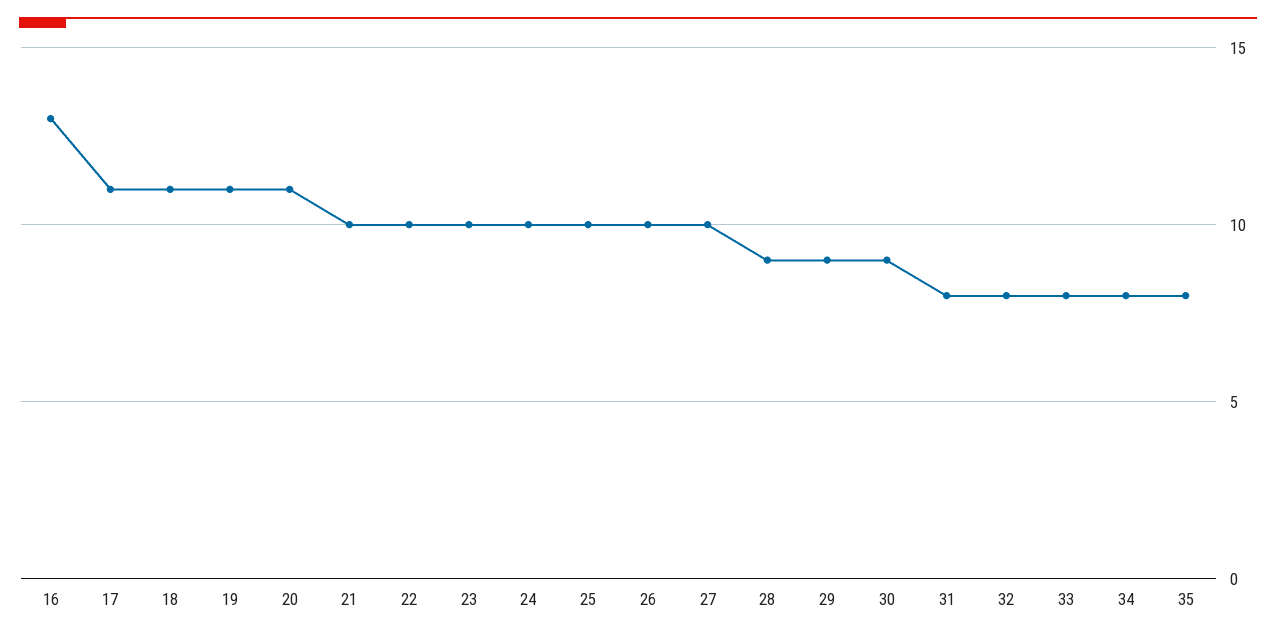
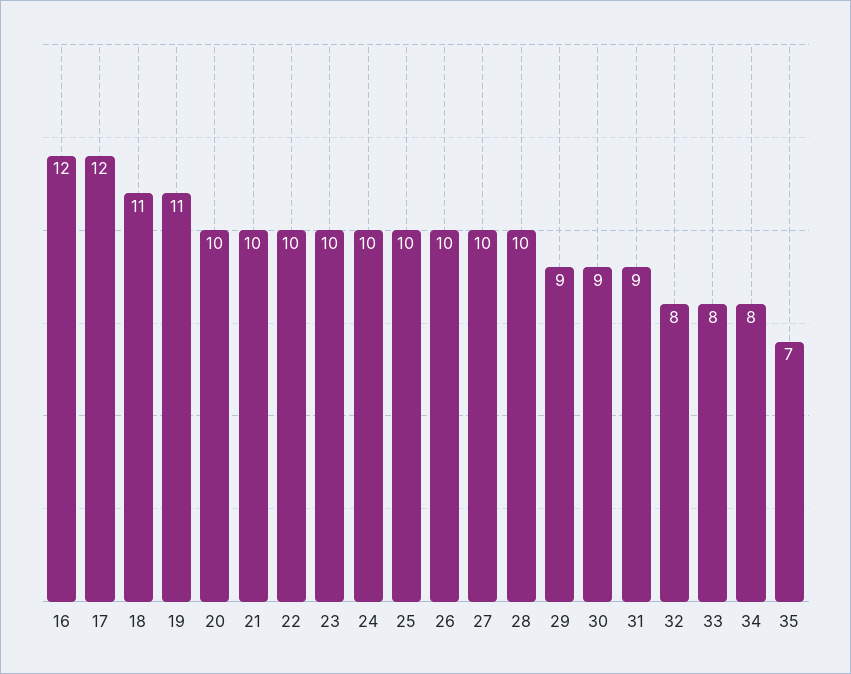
16: 13 -> 12
17: 11 -> 12
20: 11 -> 10
28: 9 -> 10
31: 8 -> 9
35: 8 -> 7

